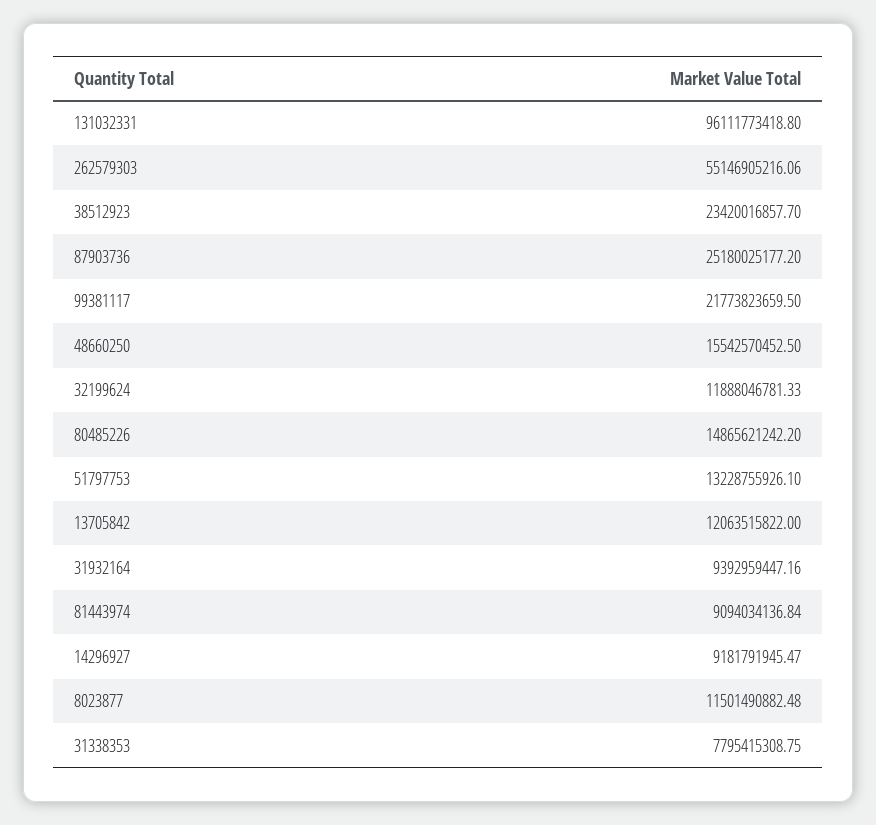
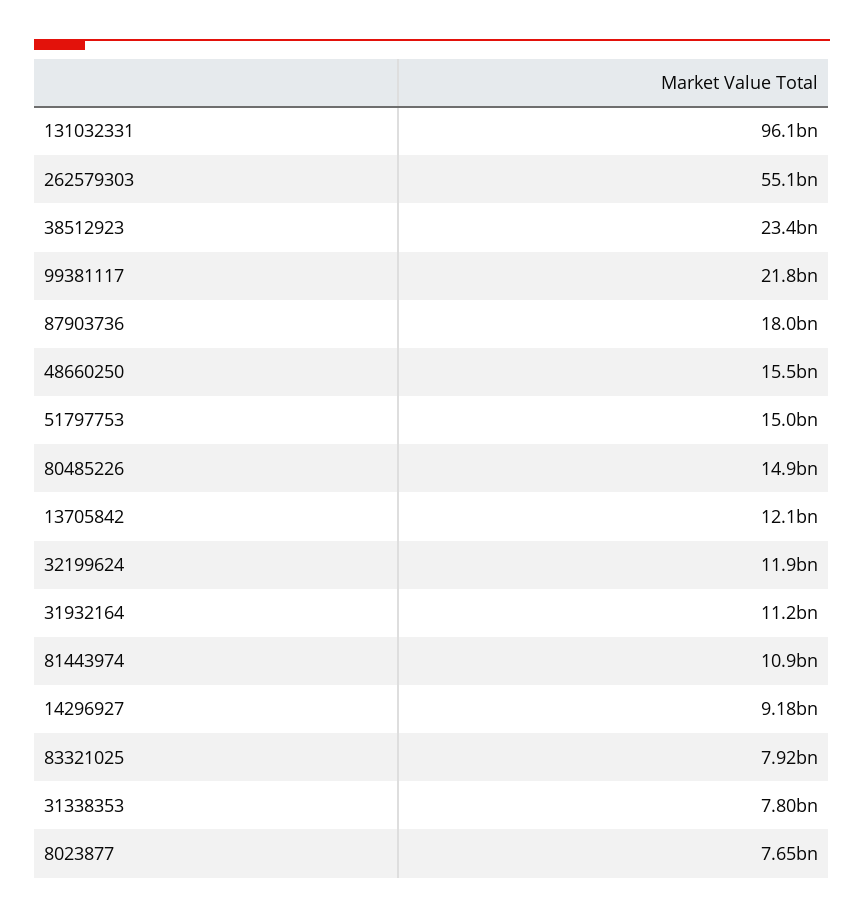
87903736: 25180025177.2 -> 18000000000
51797753: 13228755926.1 -> 15000000000
31932164: 9392959447.16 -> 11200000000
81443974: 9094034136.84 -> 10900000000
8023877: 11501490882.48 -> 7650000000
83321025: none -> 7920000000

